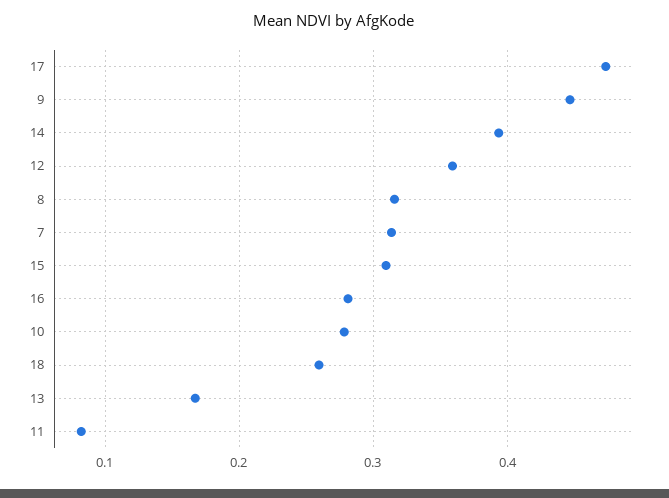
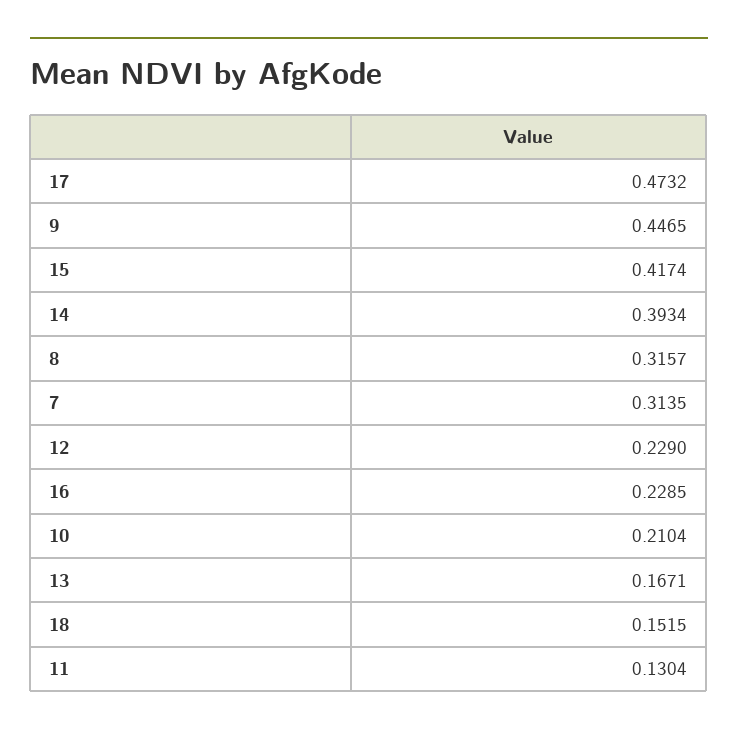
12: 0.36 -> 0.229
15: 0.31 -> 0.4174
16: 0.28 -> 0.2285
10: 0.28 -> 0.2104
18: 0.26 -> 0.1515
11: 0.08 -> 0.1304

